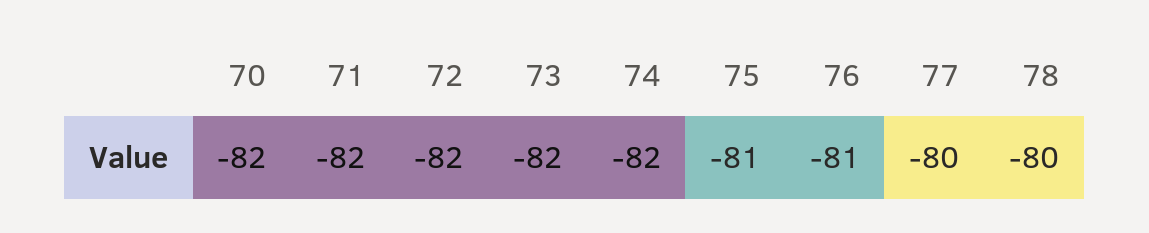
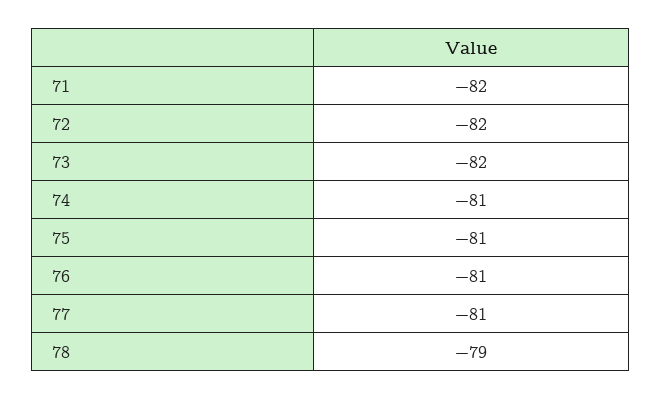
70: -82 -> none
74: -82 -> -81
77: -80 -> -81
78: -80 -> -79

